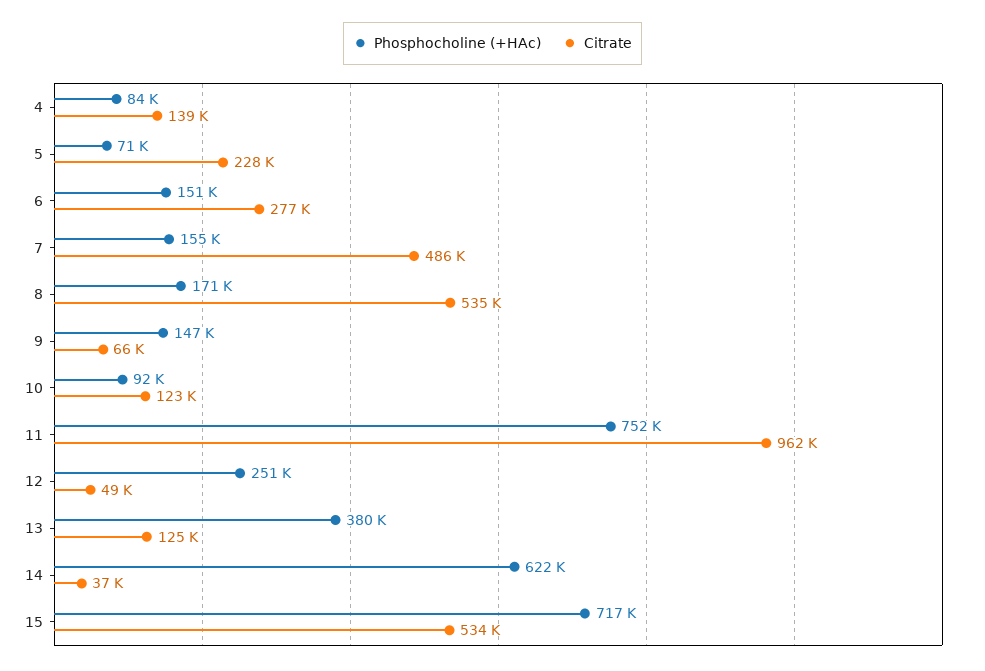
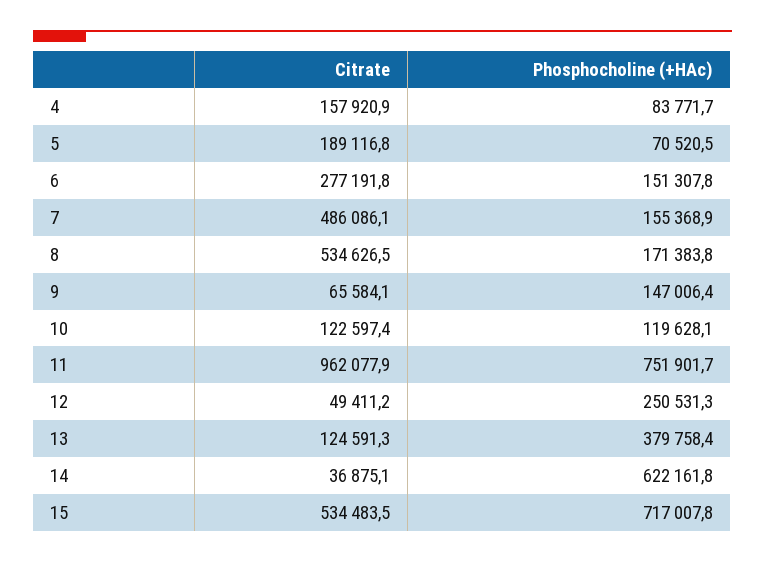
Citrate, 4: 139000 -> 157920.9
Citrate, 5: 228000 -> 189116.8
Phosphocholine (+HAc), 10: 92000 -> 119628.1

